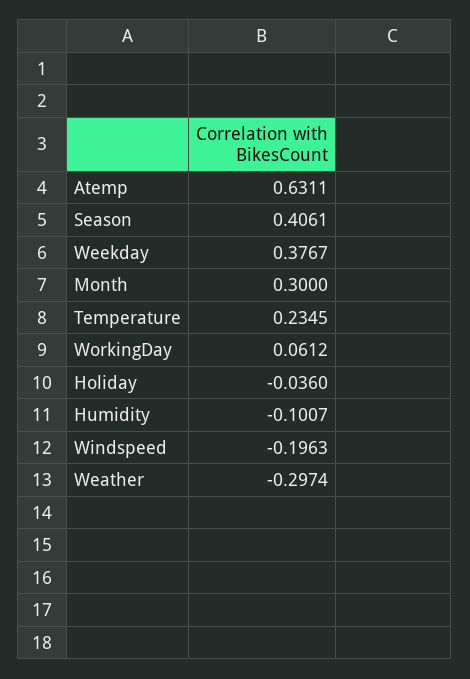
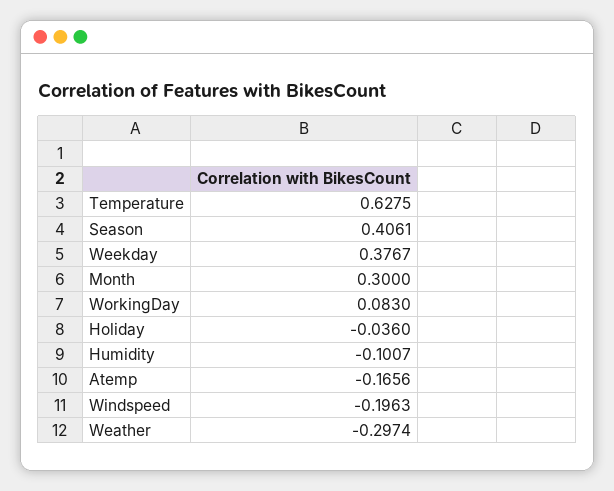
Atemp: 0.6311 -> -0.1656
Temperature: 0.2345 -> 0.6275
WorkingDay: 0.0612 -> 0.083

